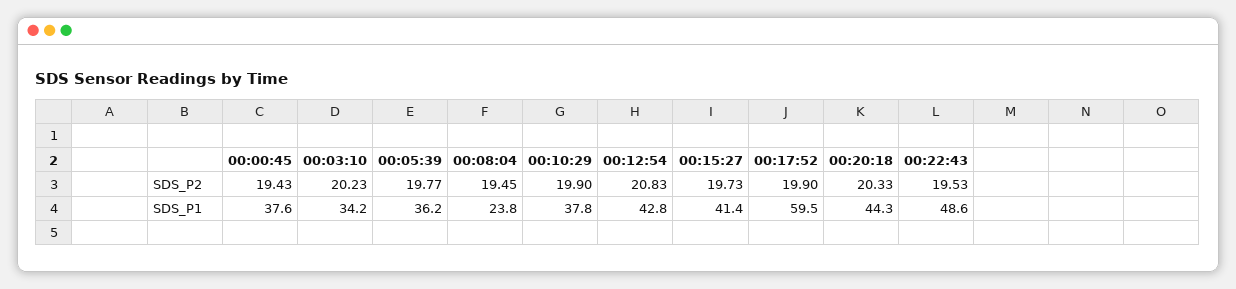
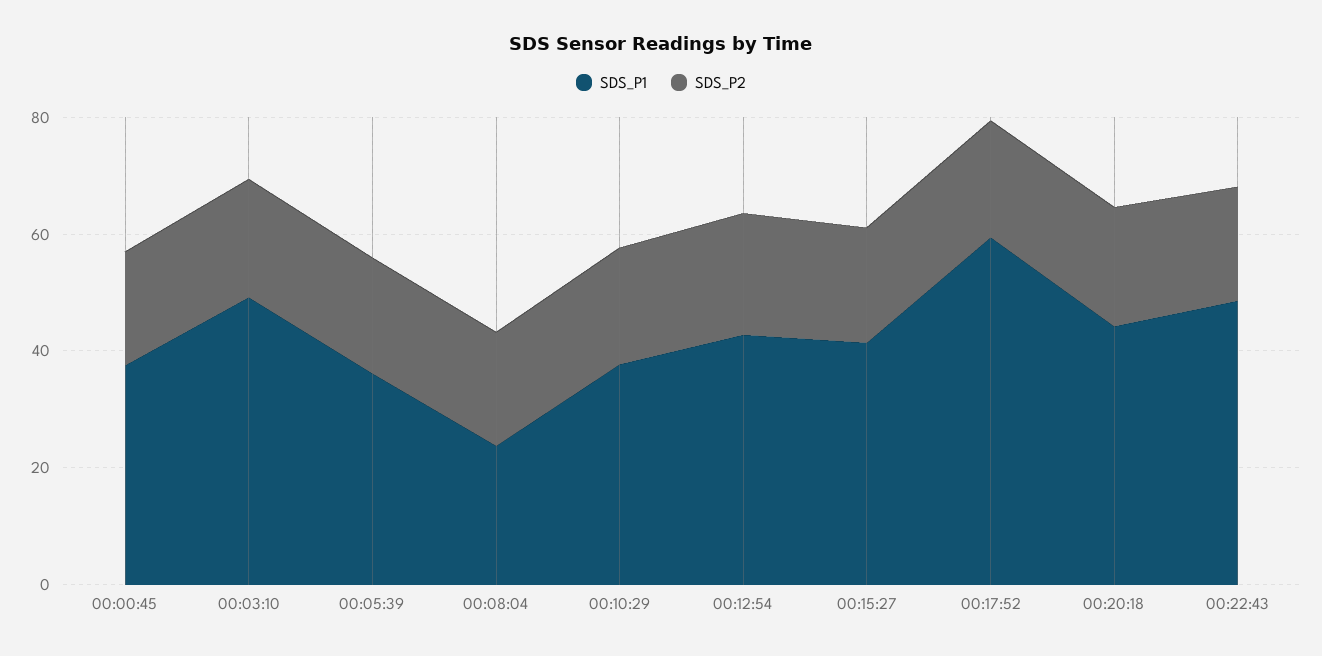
SDS_P1, 00:03:10: 34.2 -> 50

